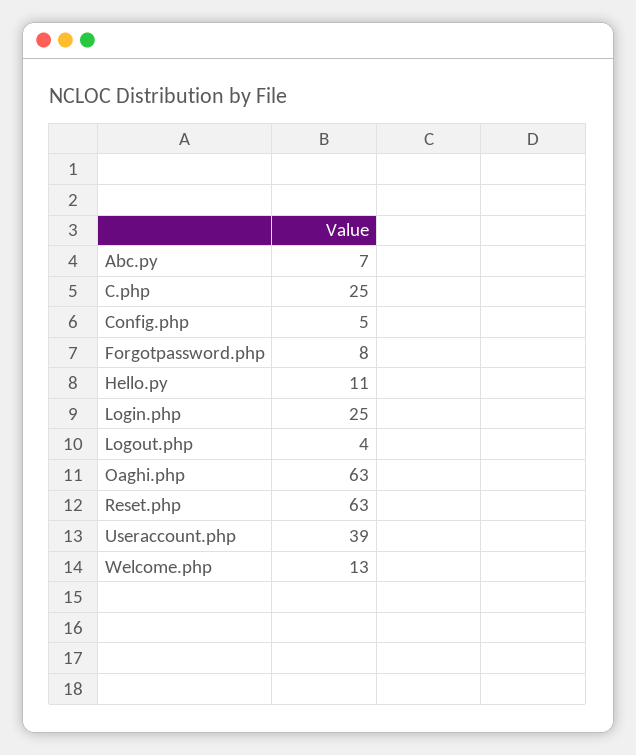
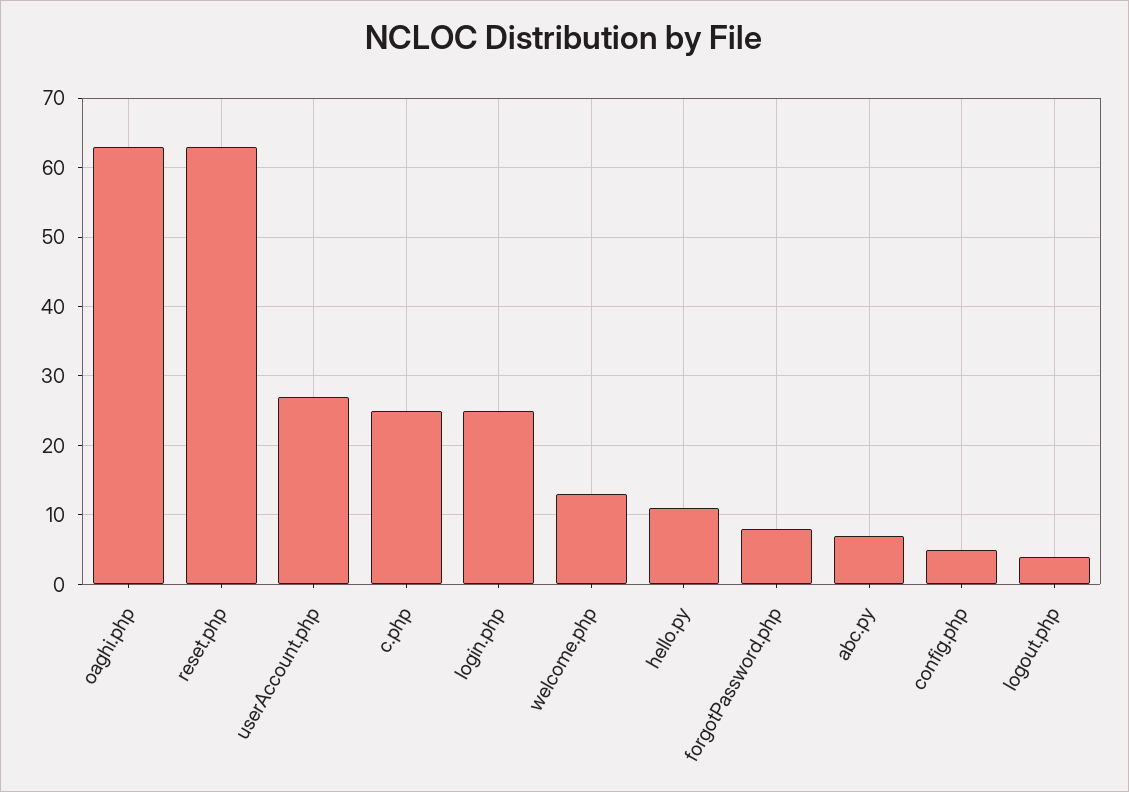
Useraccount.php: 39 -> 27

